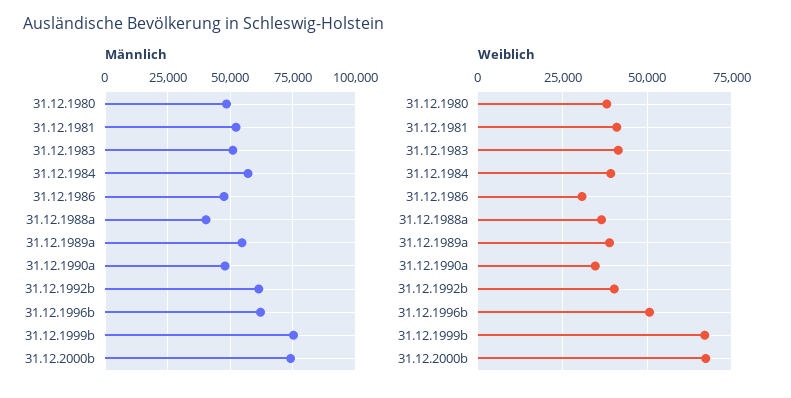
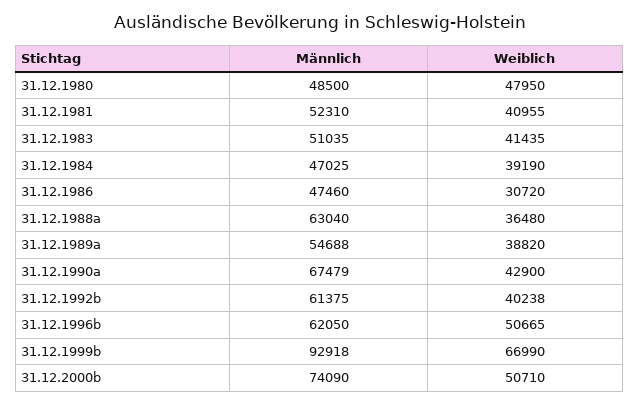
Männlich, 31.12.1984: 57500 -> 47025
Männlich, 31.12.1988a: 40000 -> 63040
Männlich, 31.12.1990a: 47500 -> 67479
Männlich, 31.12.1999b: 75000 -> 92918
Weiblich, 31.12.1980: 37500 -> 47950
Weiblich, 31.12.1990a: 35000 -> 42900
Weiblich, 31.12.2000b: 67500 -> 50710

